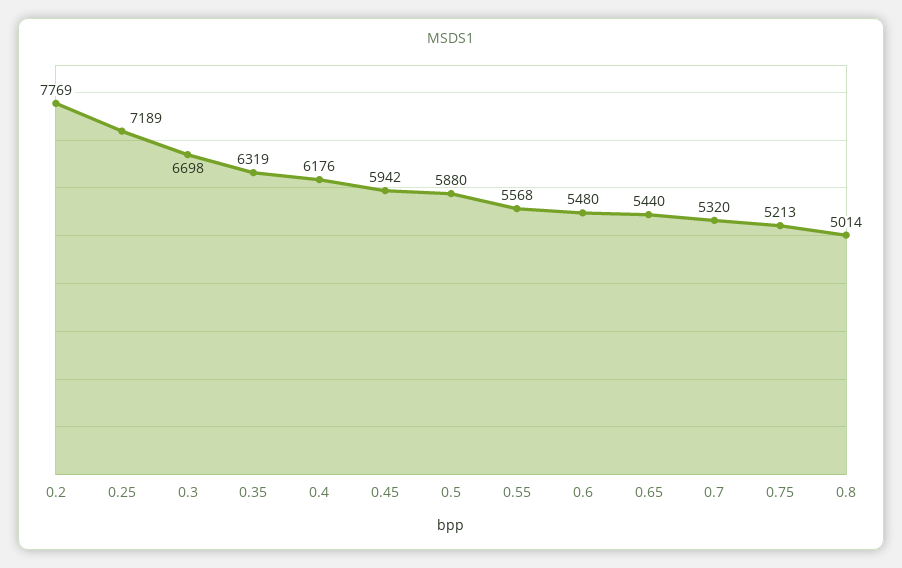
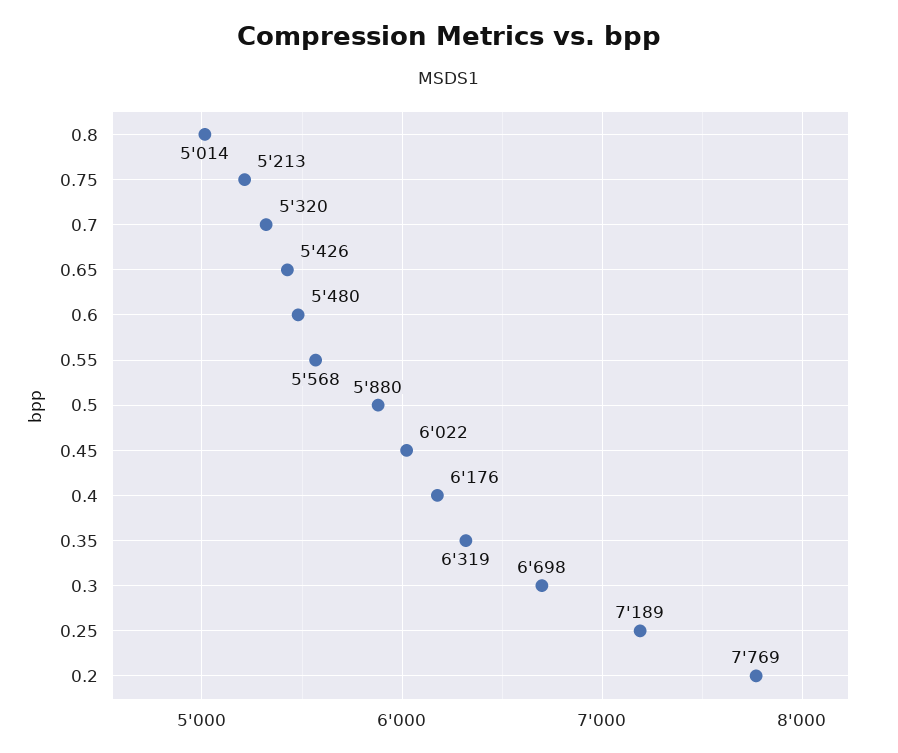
0.45: 5942 -> 6022
0.65: 5440 -> 5426

